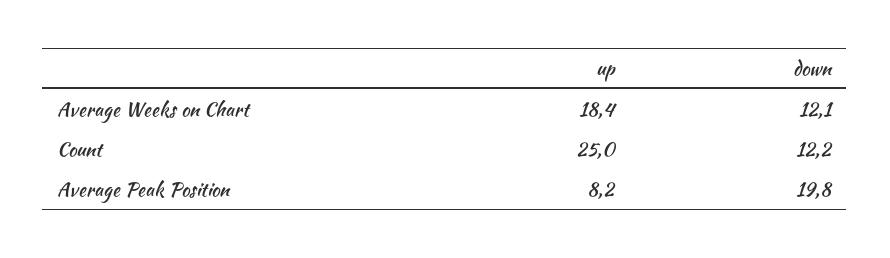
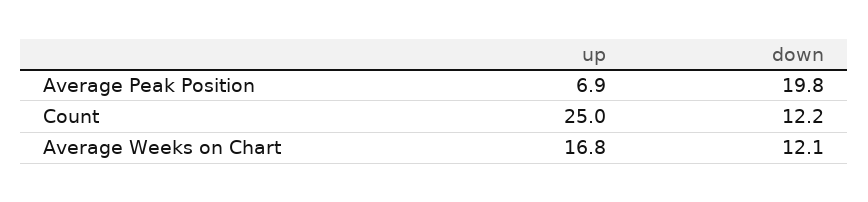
up, Average Weeks on Chart: 18.4 -> 16.8
up, Average Peak Position: 8.2 -> 6.9

